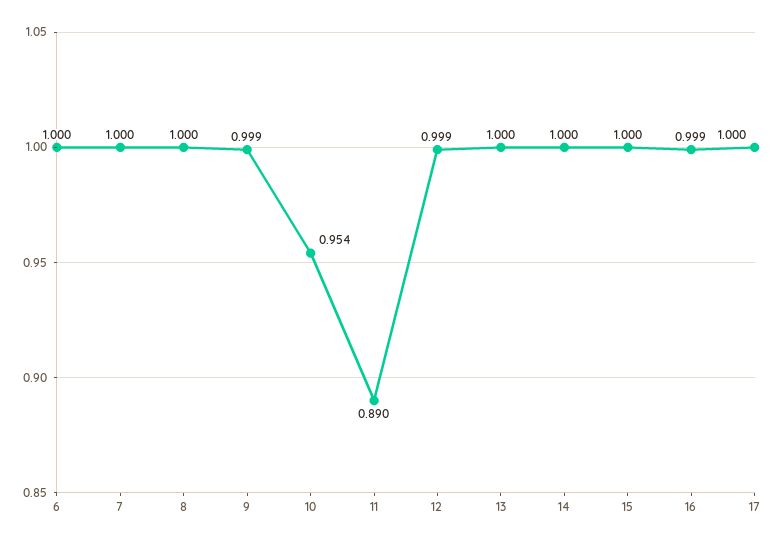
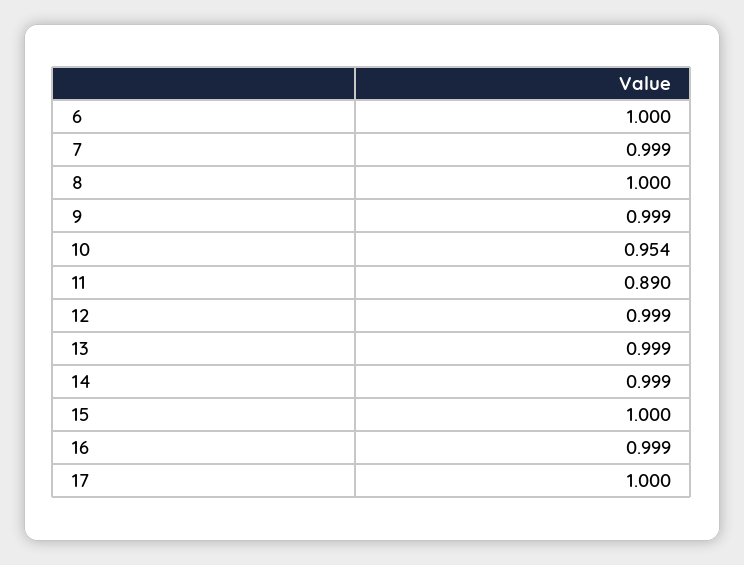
7: 1 -> 0.999
13: 1 -> 0.999
14: 1 -> 0.999

